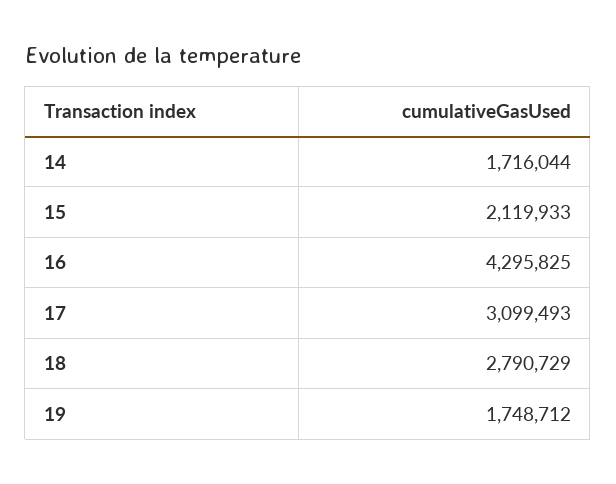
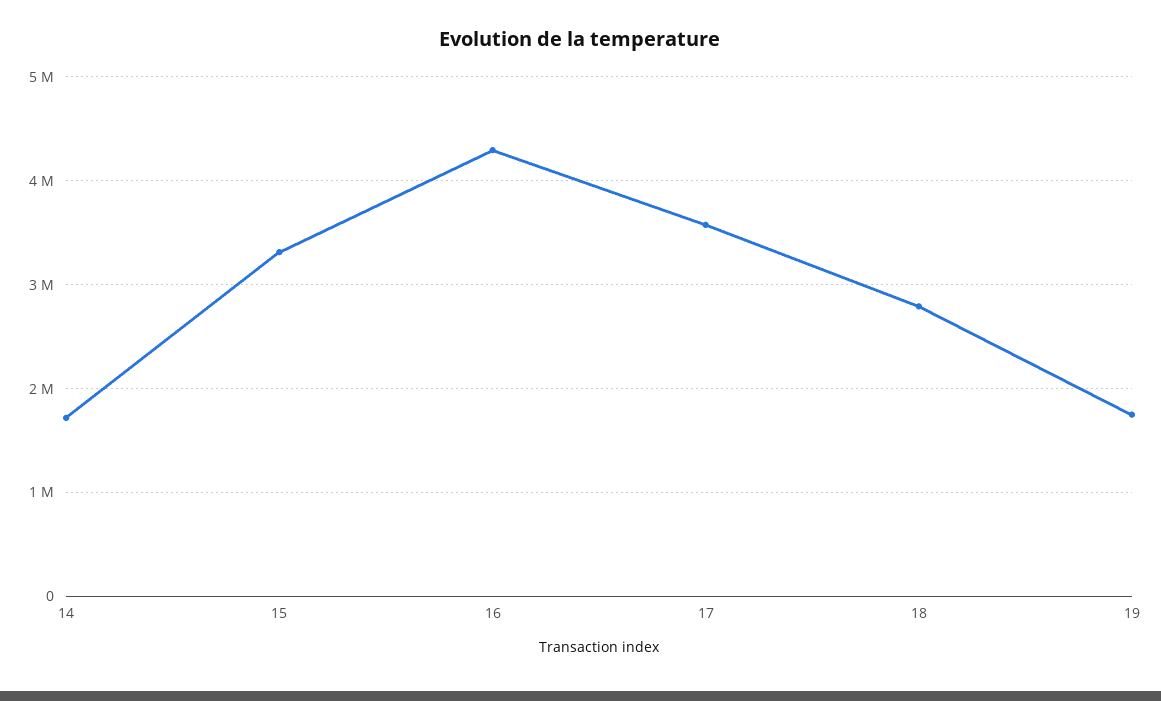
15: 2119933 -> 3300000
17: 3099493 -> 3600000

